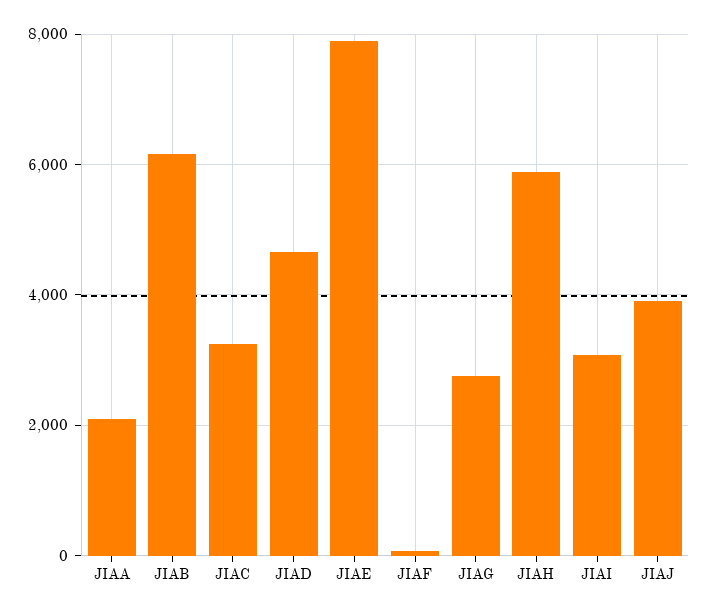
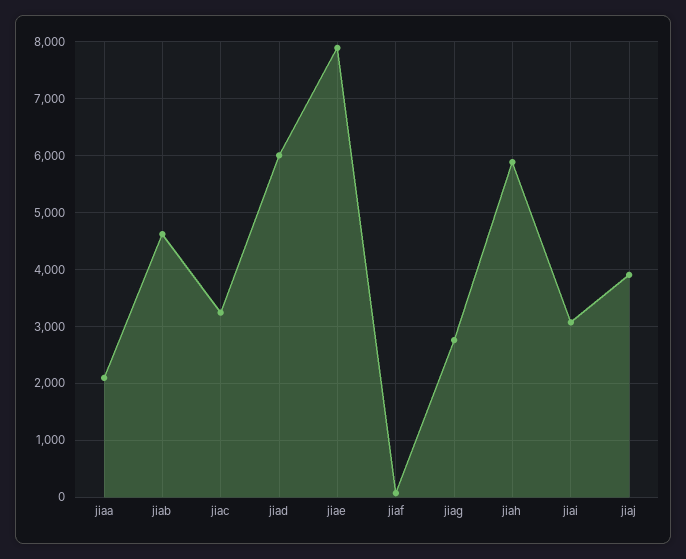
JIAB: 6200 -> 4600
JIAD: 4600 -> 6000

